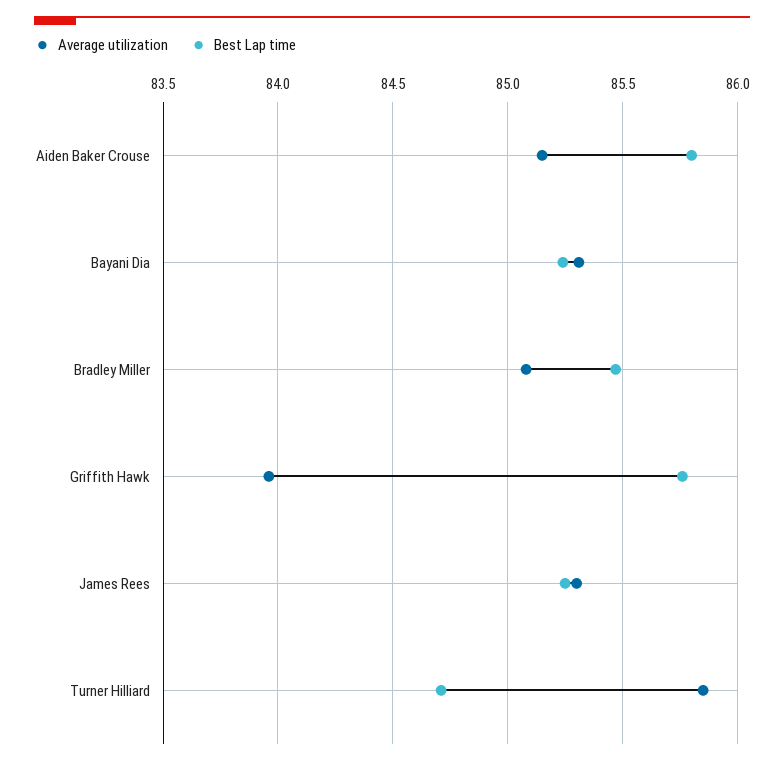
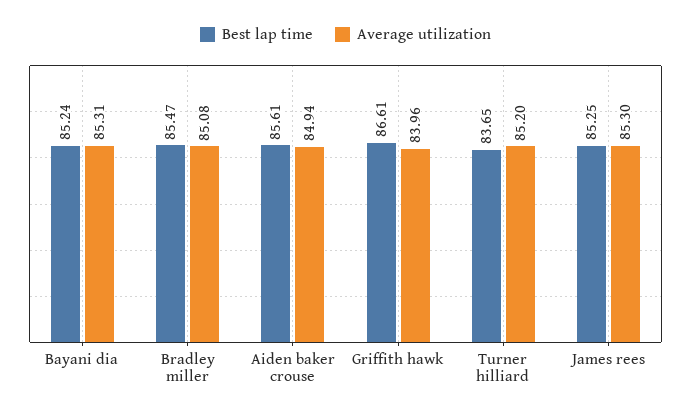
Average utilization, Aiden Baker Crouse: 85.15 -> 84.94
Best Lap time, Aiden Baker Crouse: 85.8 -> 85.61
Best Lap time, Griffith Hawk: 85.75 -> 86.61
Average utilization, Turner Hilliard: 85.85 -> 85.2
Best Lap time, Turner Hilliard: 84.7 -> 83.65

